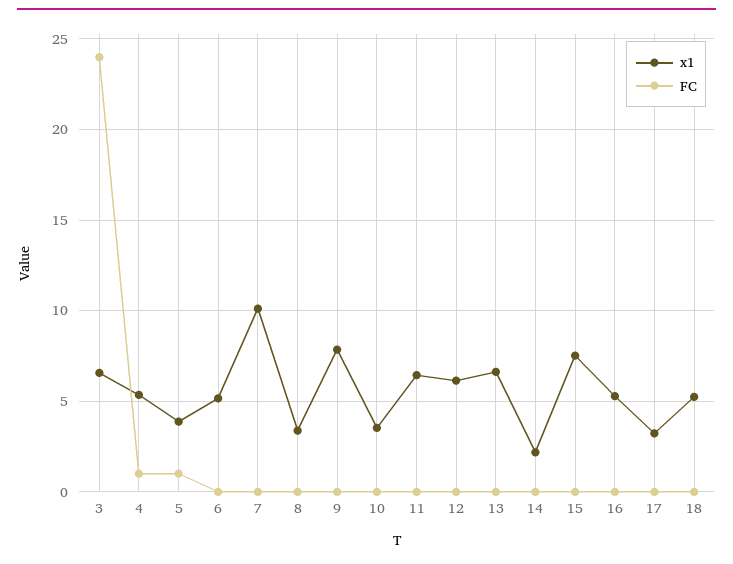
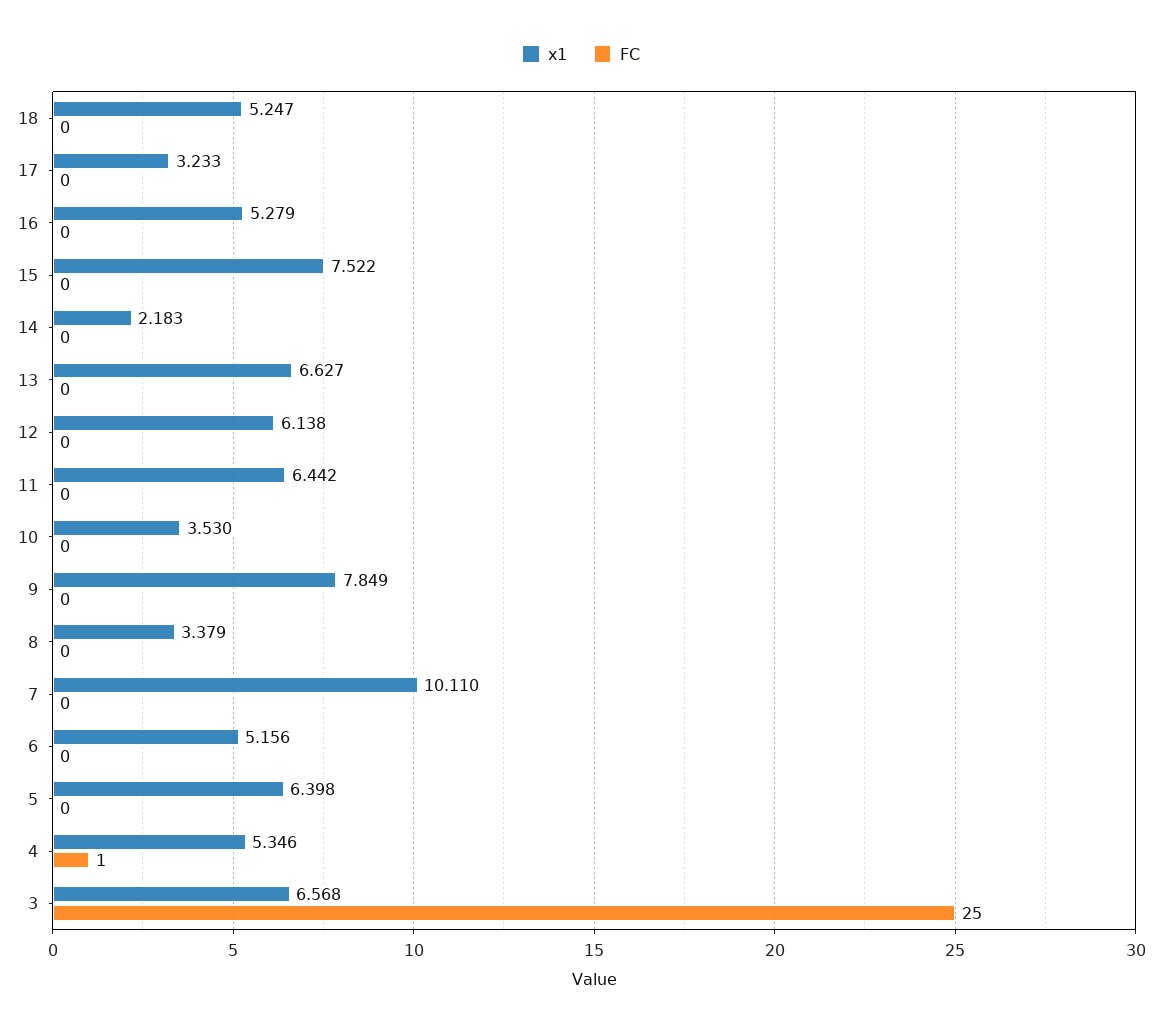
FC, 3: 24 -> 25
x1, 5: 4 -> 6.398
FC, 5: 1 -> 0

